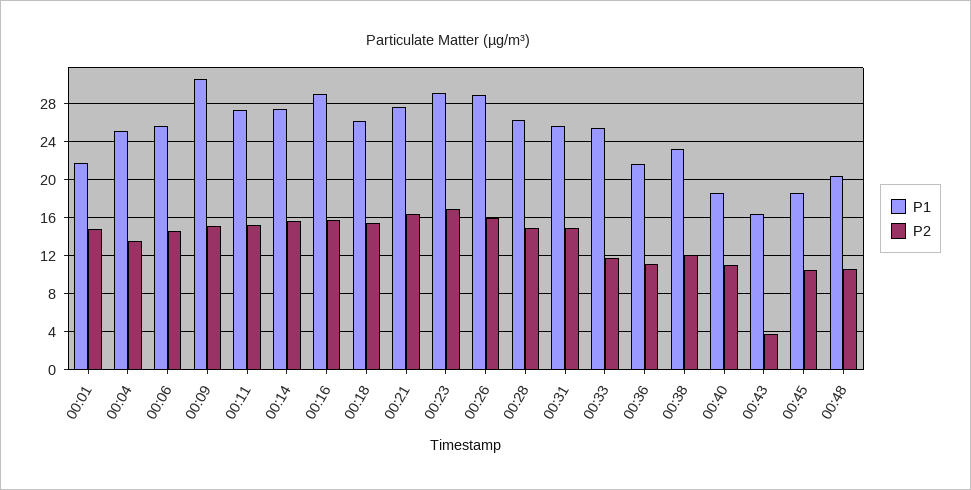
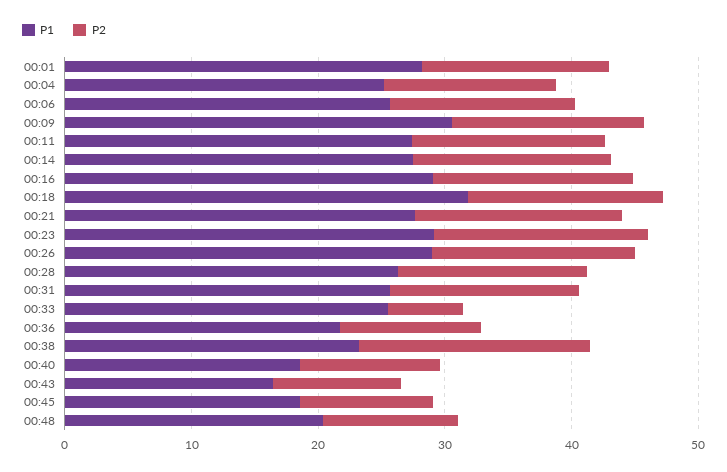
P1, 00:01: 22 -> 28
P1, 00:18: 26 -> 32
P2, 00:33: 12 -> 6
P2, 00:38: 12 -> 18
P2, 00:43: 4 -> 10

